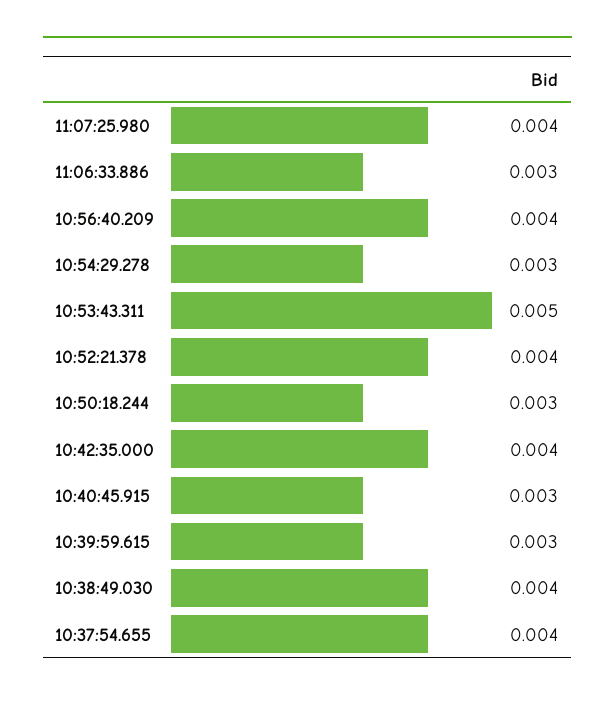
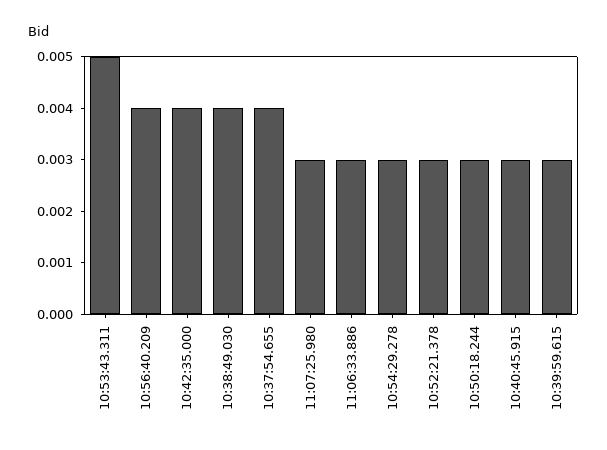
11:07:25.980: 0.004 -> 0.003
10:52:21.378: 0.004 -> 0.003

